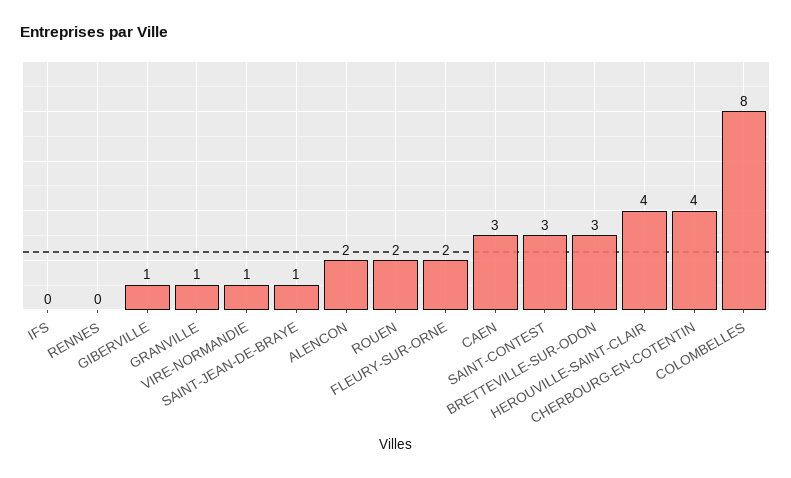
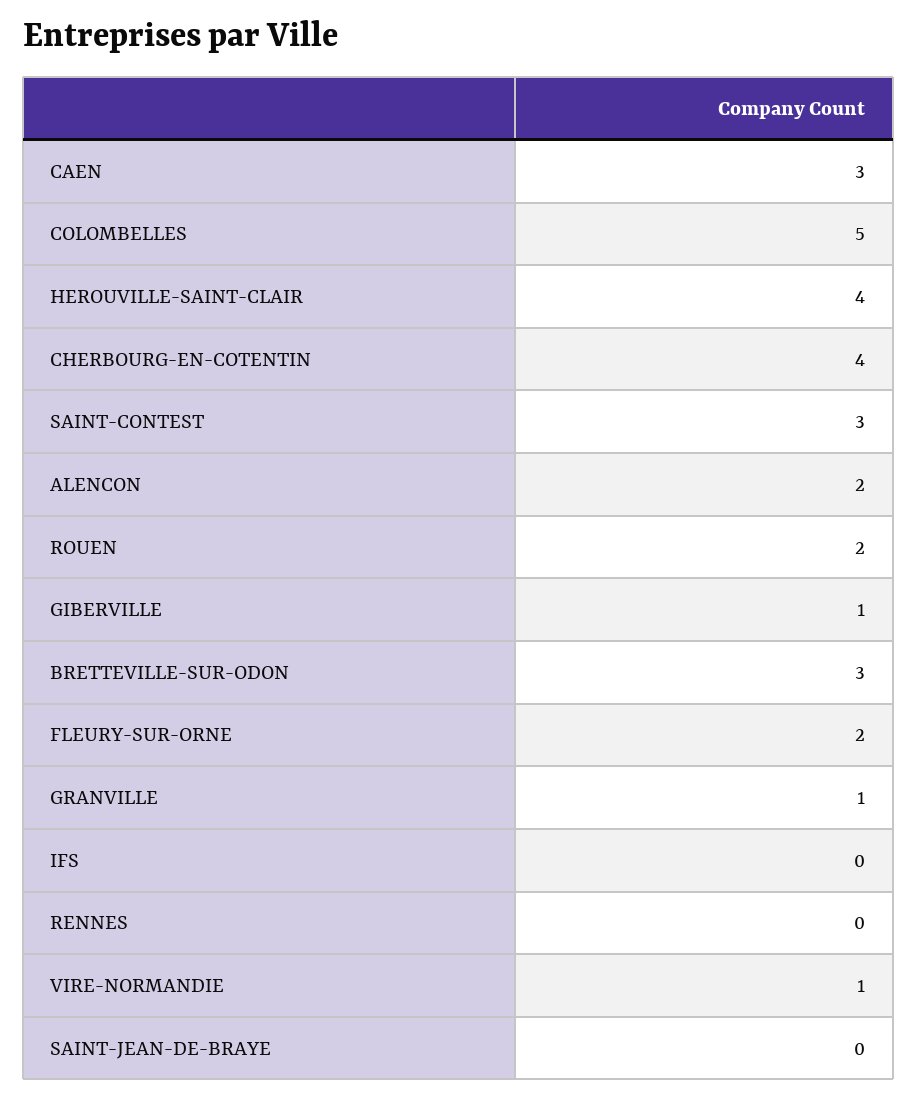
SAINT-JEAN-DE-BRAYE: 1 -> 0
COLOMBELLES: 8 -> 5

